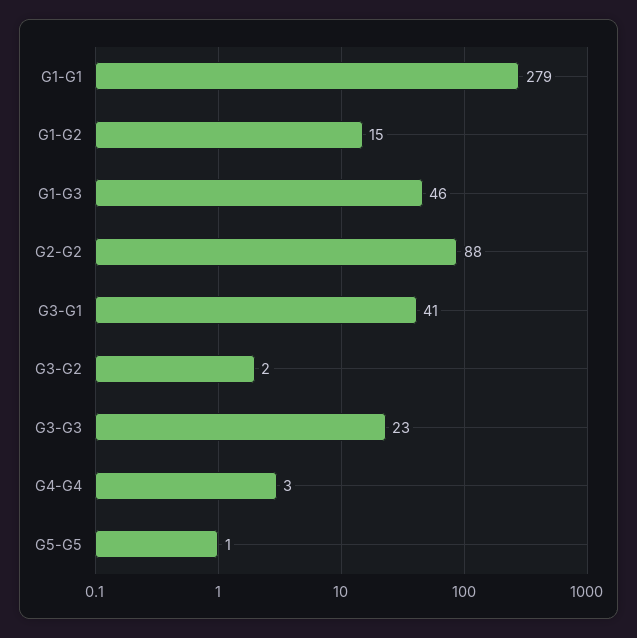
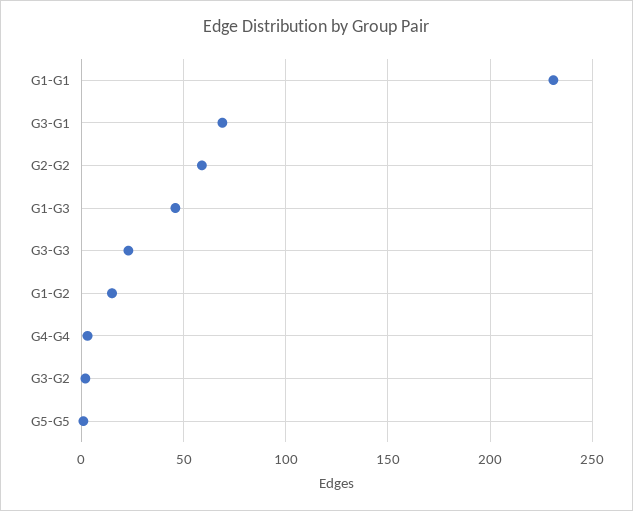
G1-G1: 279 -> 230
G2-G2: 88 -> 60
G3-G1: 41 -> 70

